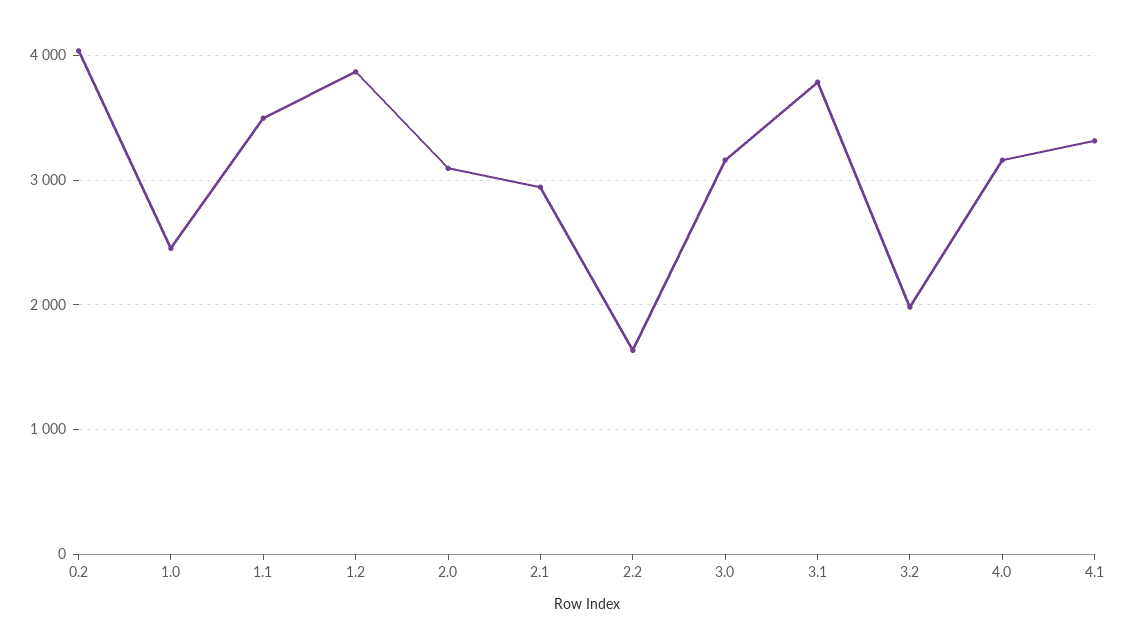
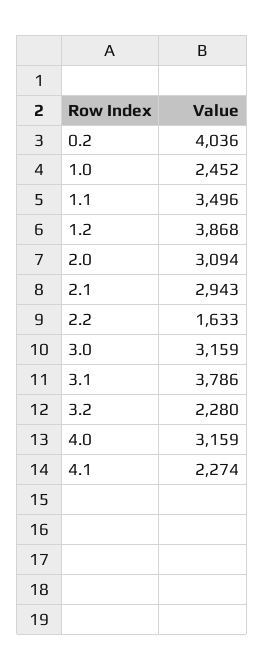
3.2: 2000 -> 2280
4.1: 3300 -> 2274

